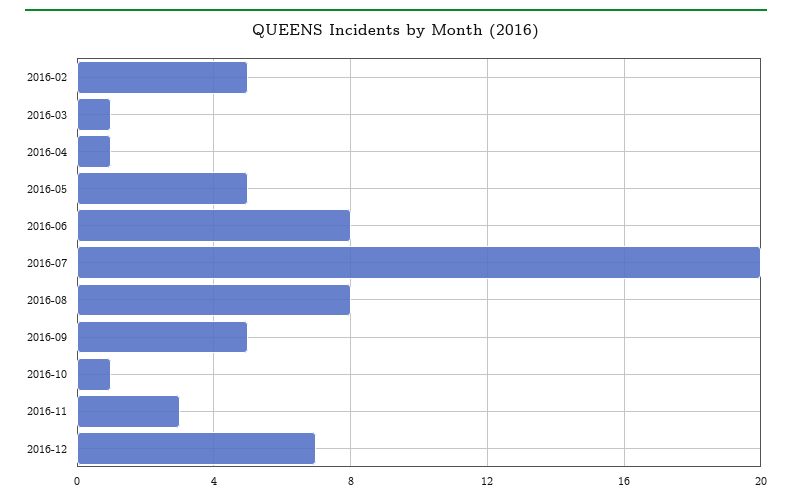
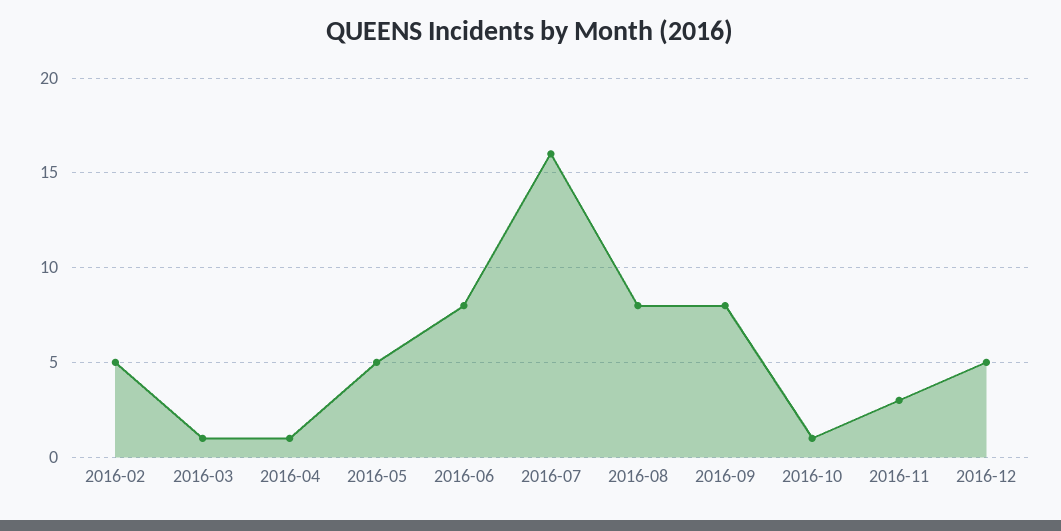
2016-07: 20 -> 16
2016-09: 5 -> 8
2016-12: 7 -> 5

